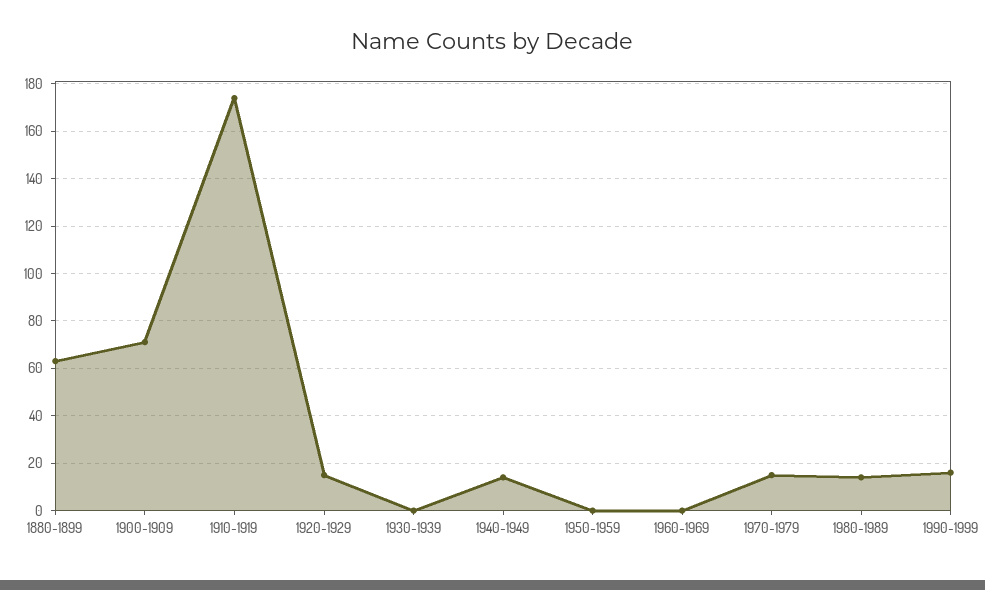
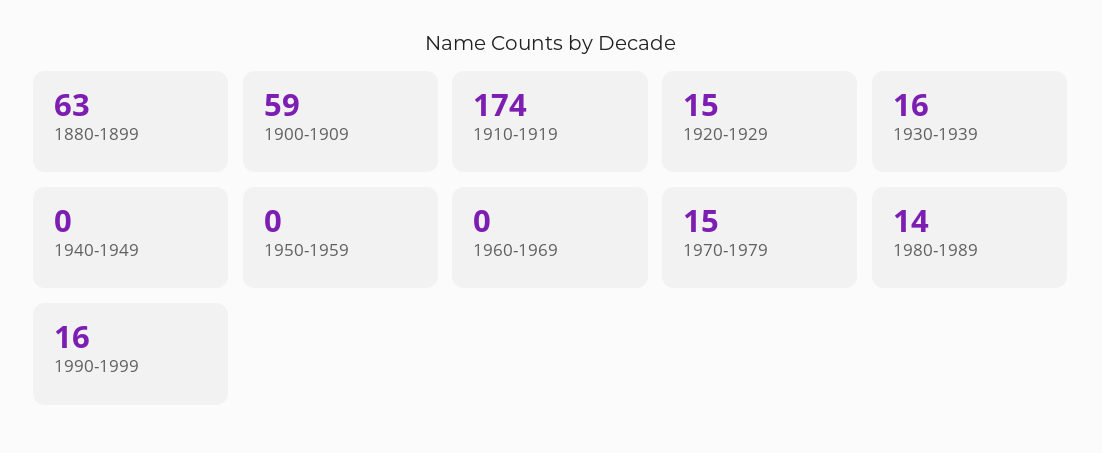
1900-1909: 70 -> 59
1930-1939: 0 -> 16
1940-1949: 15 -> 0

